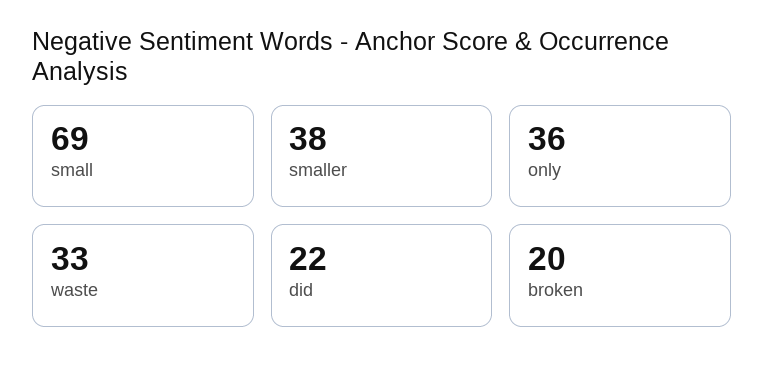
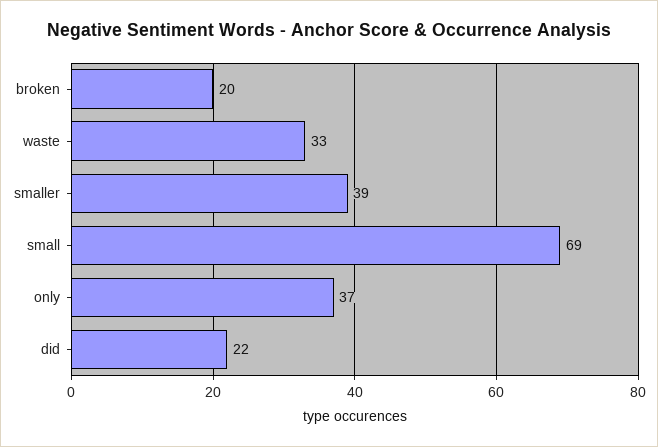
smaller: 38 -> 39
only: 36 -> 37

